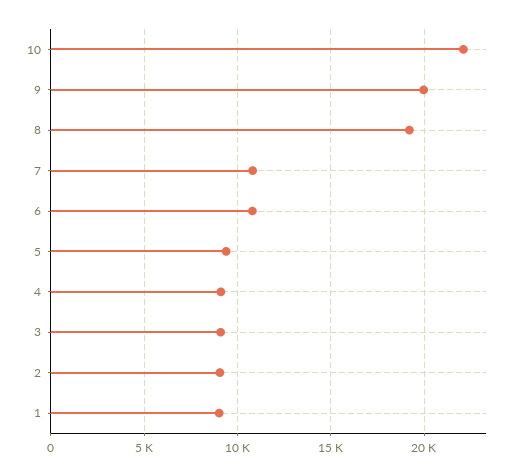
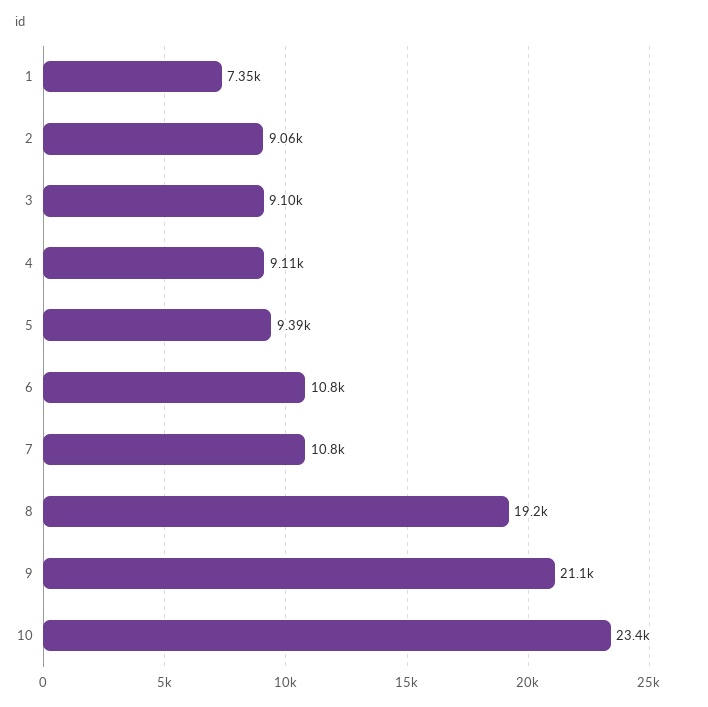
10: 22000 -> 23400
9: 20000 -> 21100
1: 9000 -> 7350

